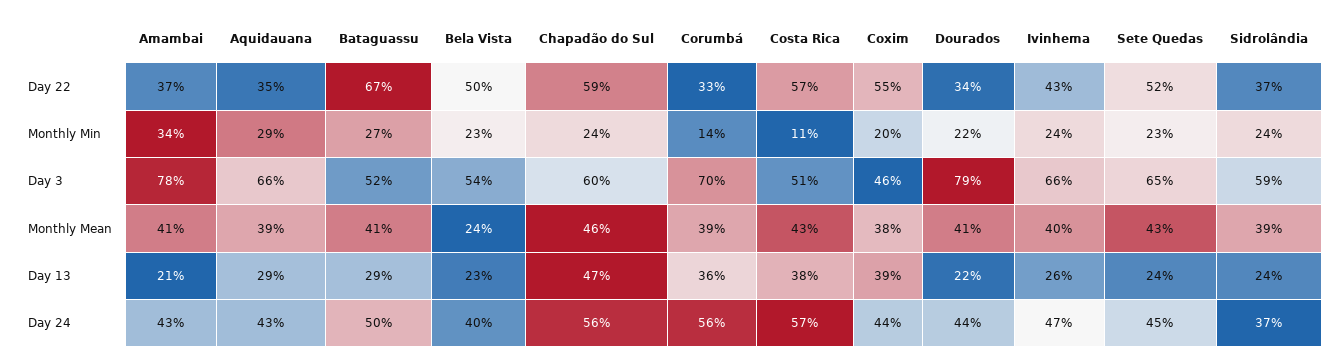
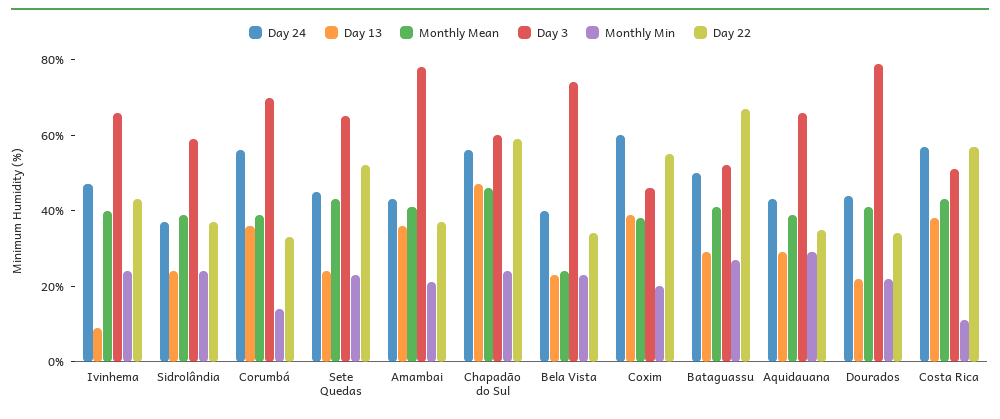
Day 22, Bela Vista: 50 -> 35
Monthly Min, Amambai: 34 -> 20
Day 3, Bela Vista: 54 -> 75
Day 13, Amambai: 21 -> 35
Day 13, Ivinhema: 26 -> 10
Day 24, Coxim: 44 -> 60

